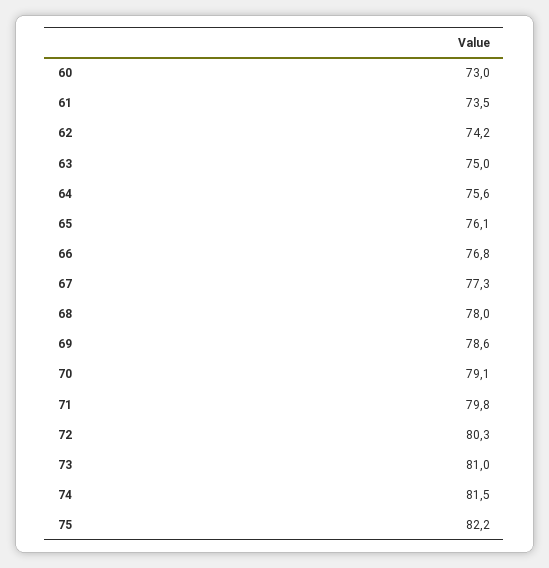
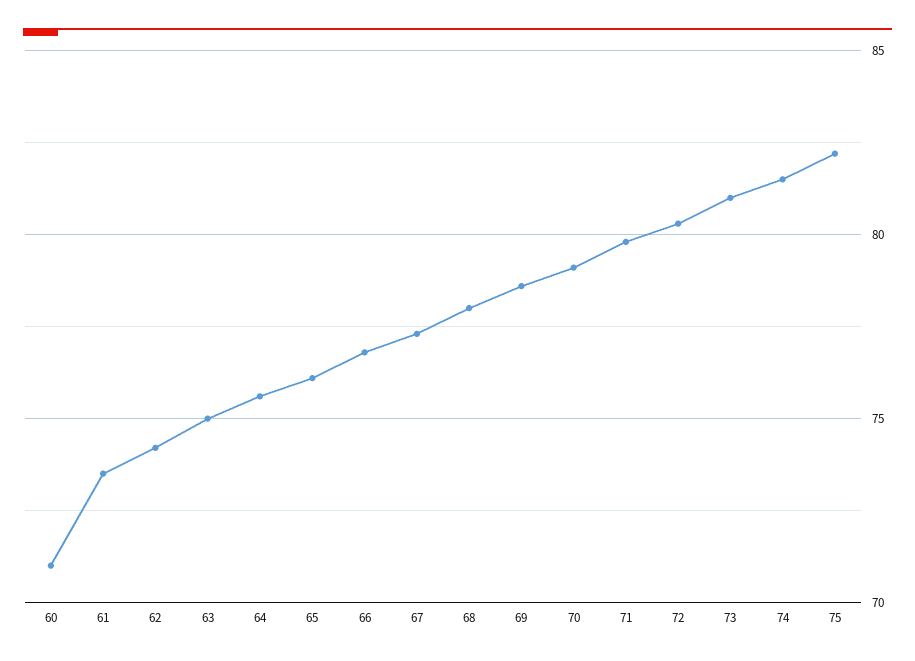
60: 73 -> 71

